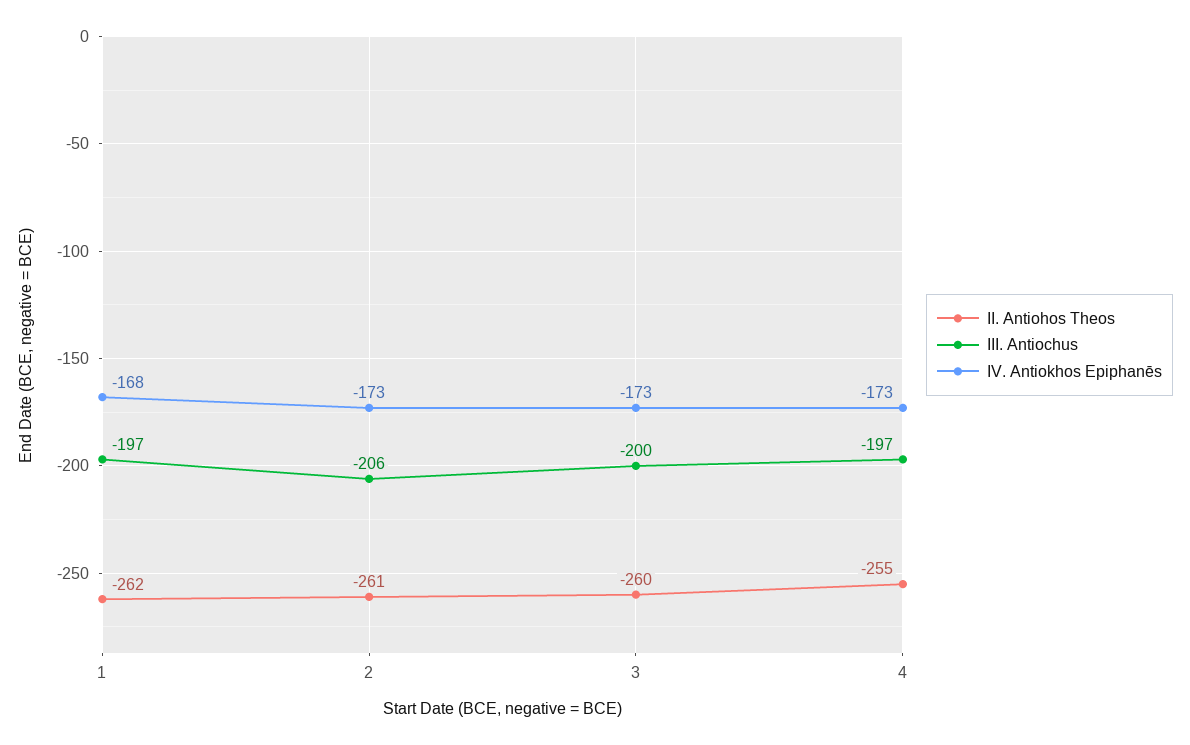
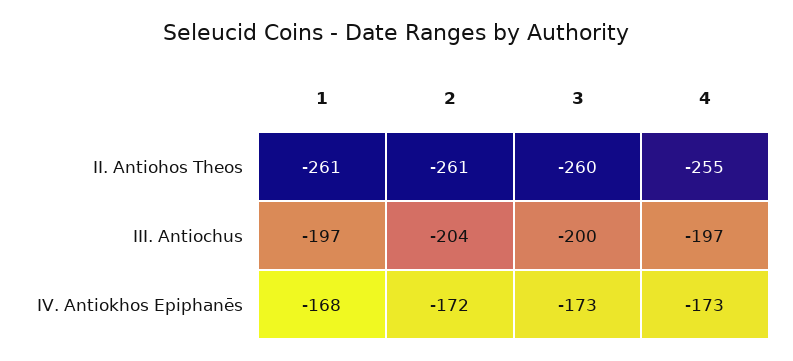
II. Antiohos Theos, 1: -262 -> -261
III. Antiochus, 2: -206 -> -204
IV. Antiokhos Epiphanēs, 2: -173 -> -172

